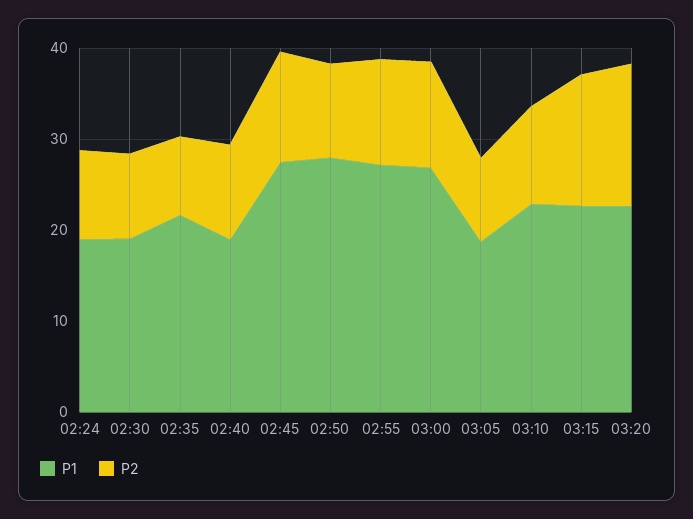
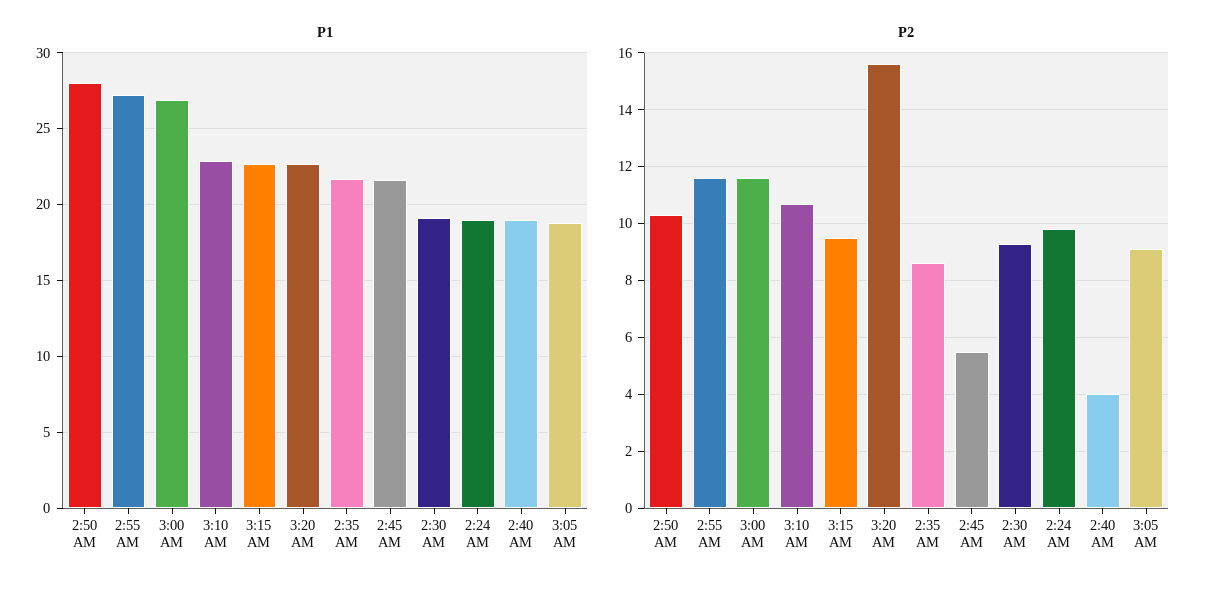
P2, 02:40: 10 -> 4
P1, 02:45: 28 -> 21.5
P2, 02:45: 12 -> 5.5
P2, 03:15: 14 -> 9.5

